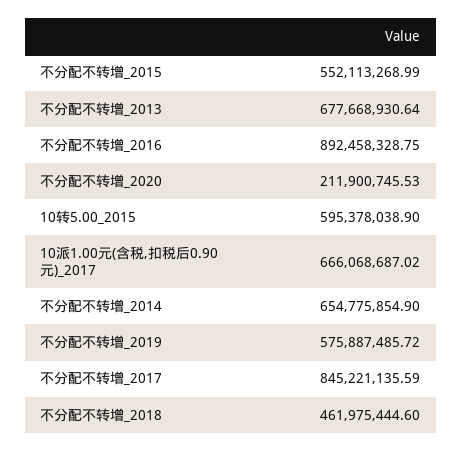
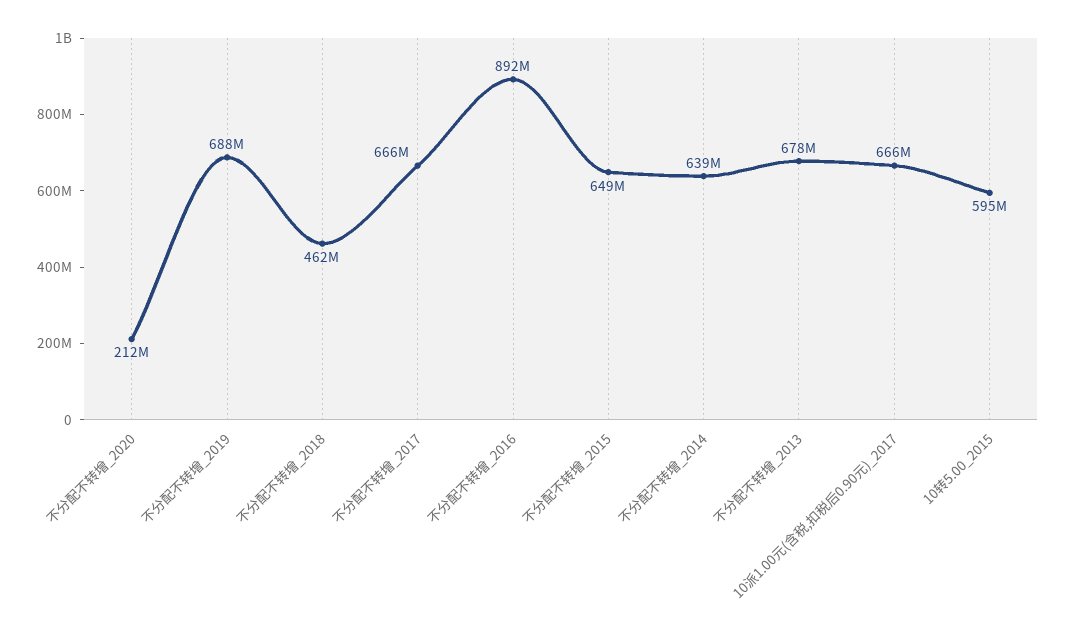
不分配不转增_2015: 552113268.99 -> 649000000
不分配不转增_2014: 654775854.9 -> 639000000
不分配不转增_2019: 575887485.72 -> 688000000
不分配不转增_2017: 845221135.59 -> 666000000

